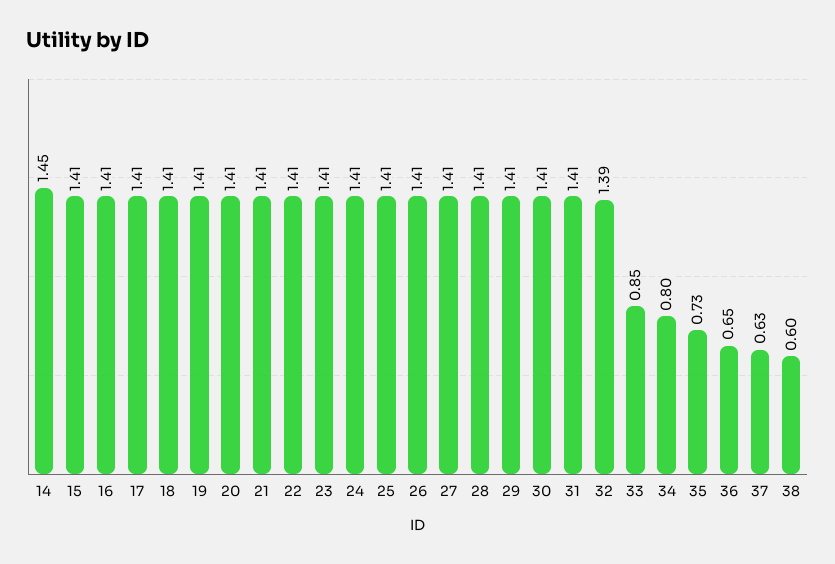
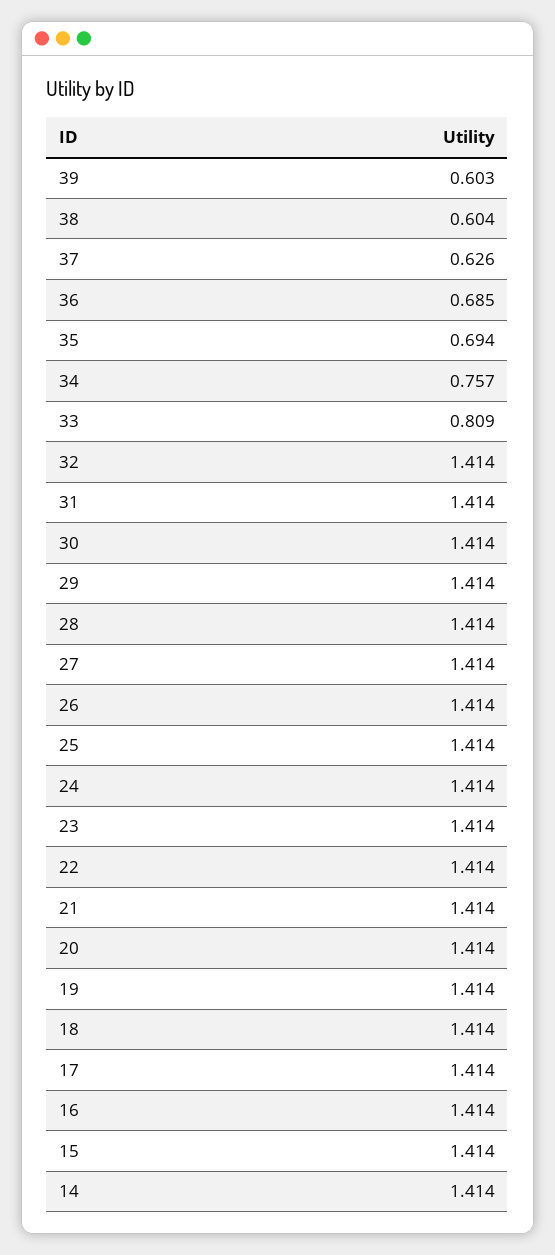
14: 1.45 -> 1.414
32: 1.39 -> 1.414
33: 0.85 -> 0.809
34: 0.8 -> 0.757
35: 0.73 -> 0.694
36: 0.65 -> 0.685
39: none -> 0.603

